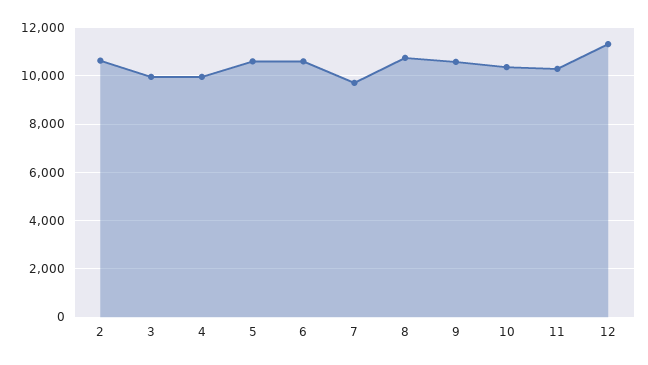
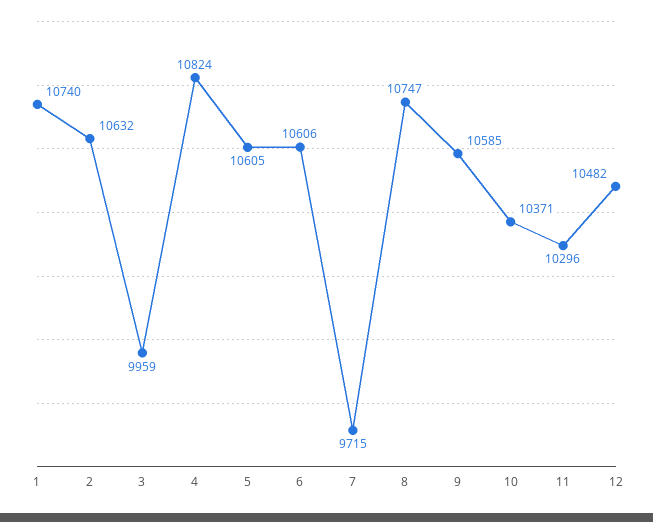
4: 10000 -> 10824
12: 11250 -> 10482
1: none -> 10740

